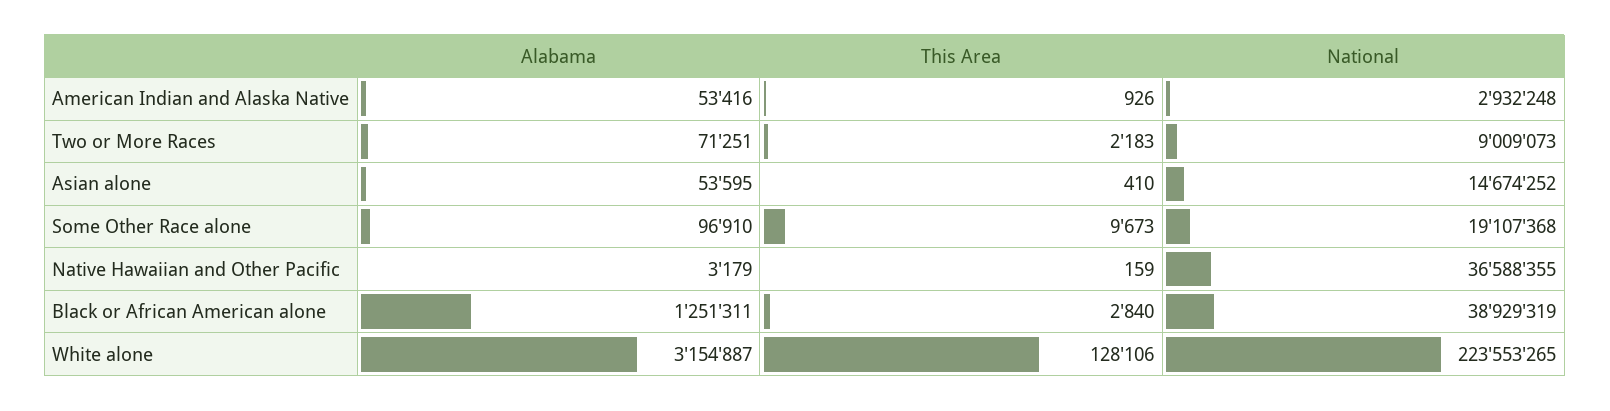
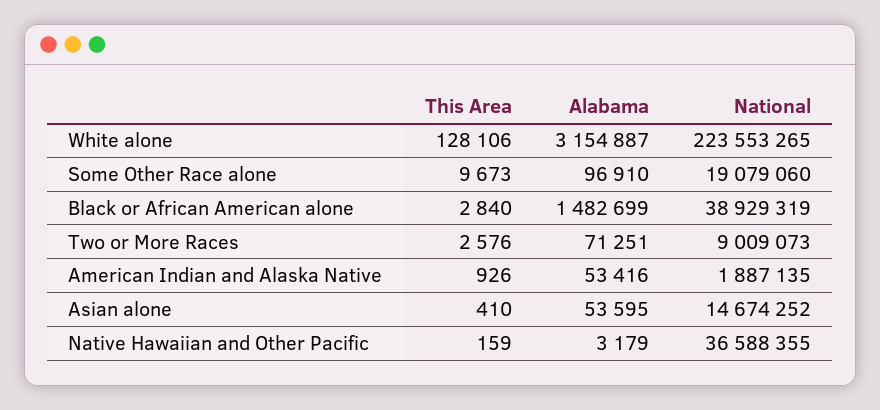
National, American Indian and Alaska Native: 2932248 -> 1887135
This Area, Two or More Races: 2183 -> 2576
National, Some Other Race alone: 19107368 -> 19079060
Alabama, Black or African American alone: 1251311 -> 1482699

